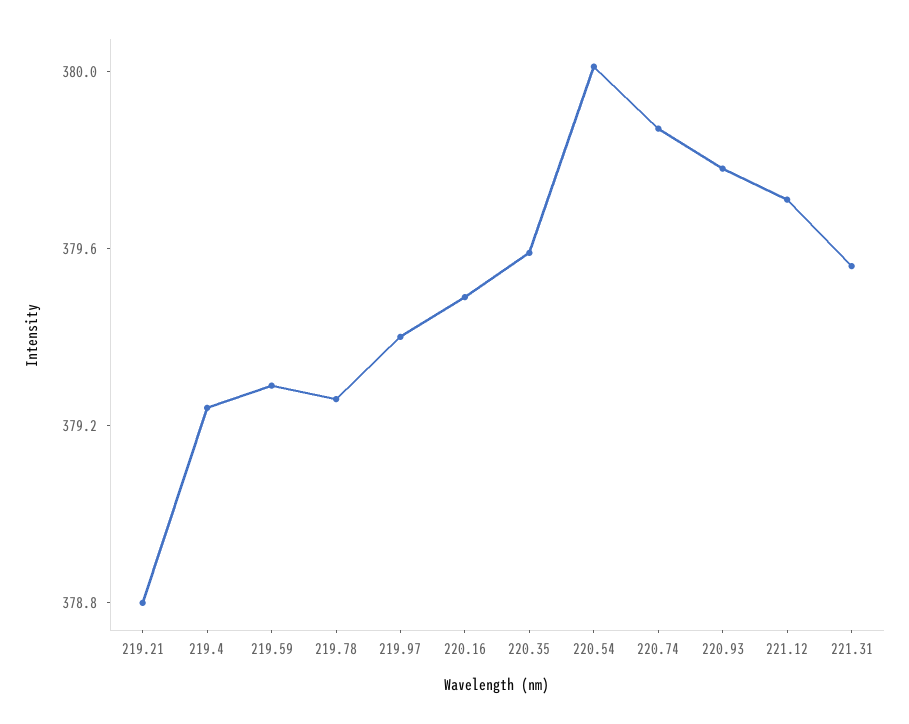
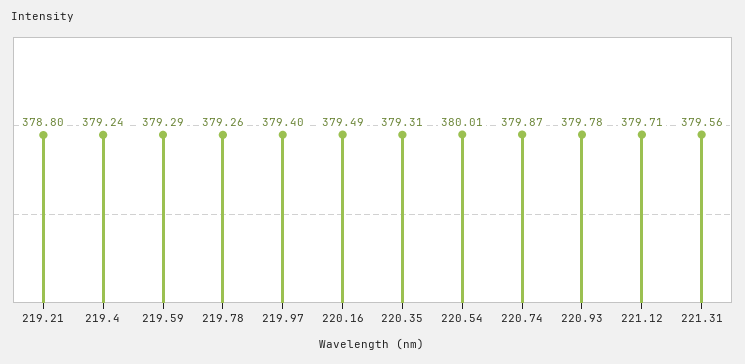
220.35: 379.6 -> 379.31

